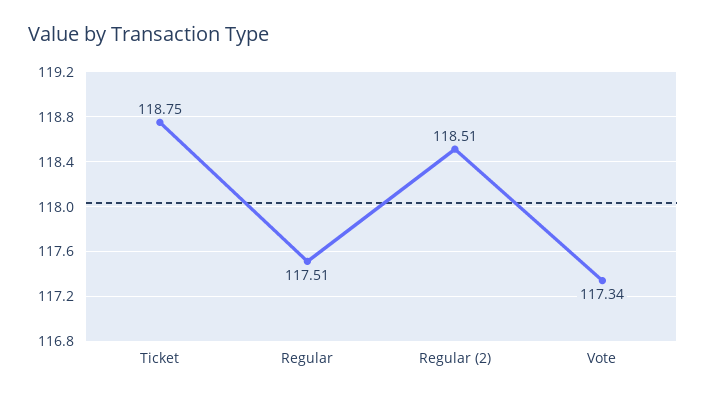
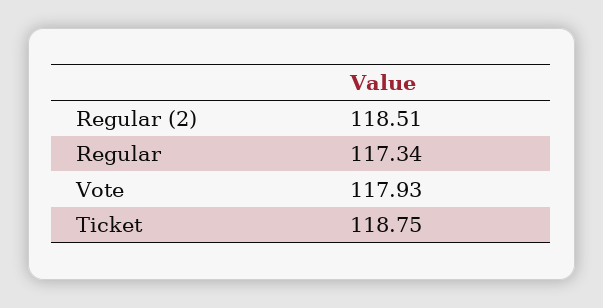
Regular: 117.51 -> 117.34
Vote: 117.34 -> 117.93

